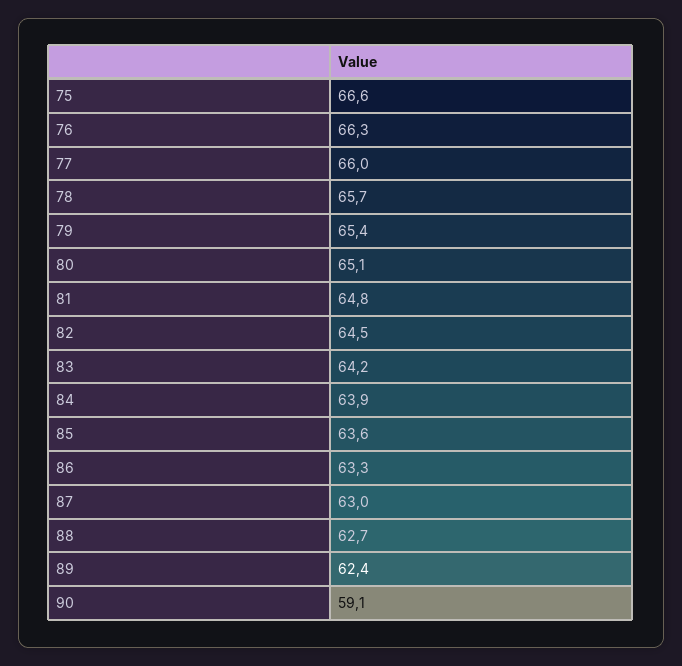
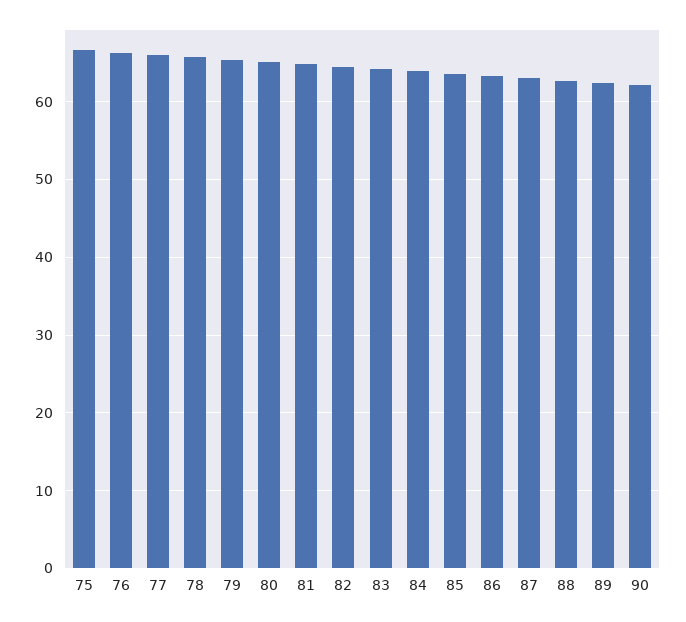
90: 59.1 -> 62

